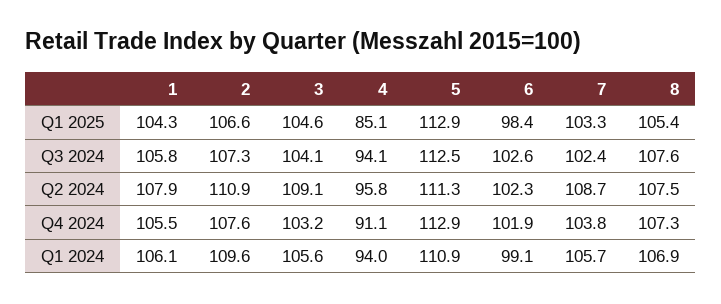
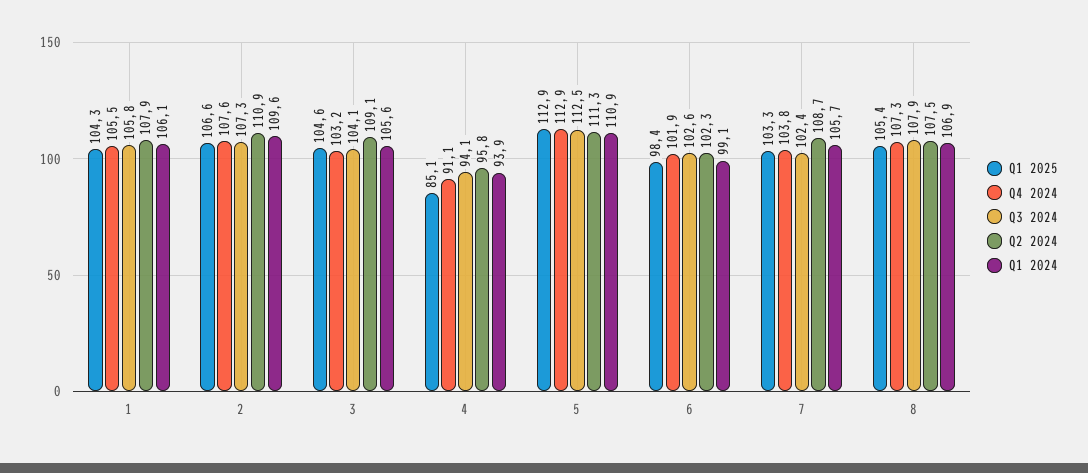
Q3 2024, 8: 107.6 -> 107.9
Q1 2024, 4: 94 -> 93.9

